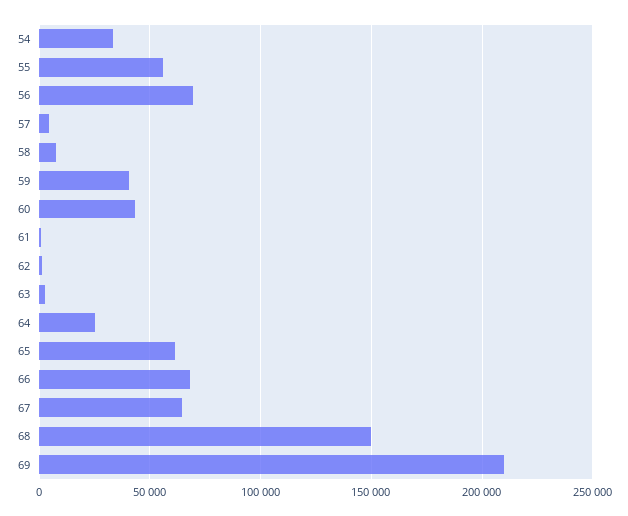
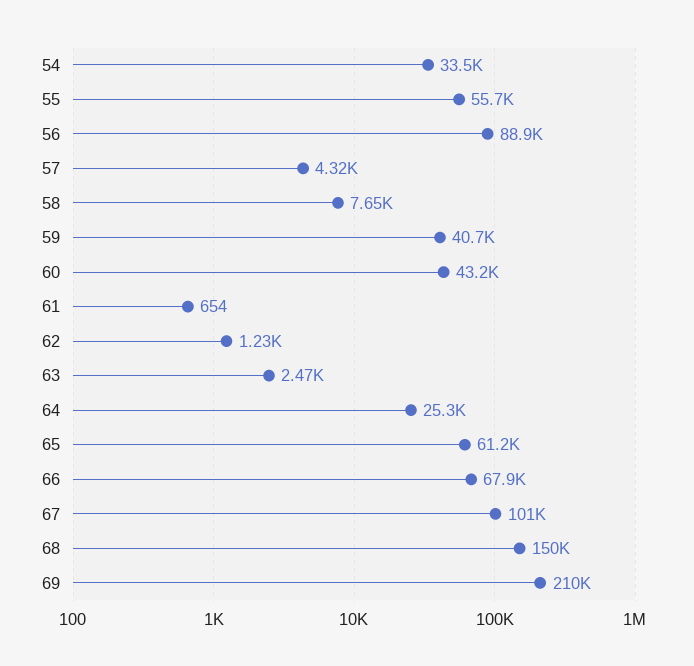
56: 70000 -> 88900
67: 65000 -> 101000

